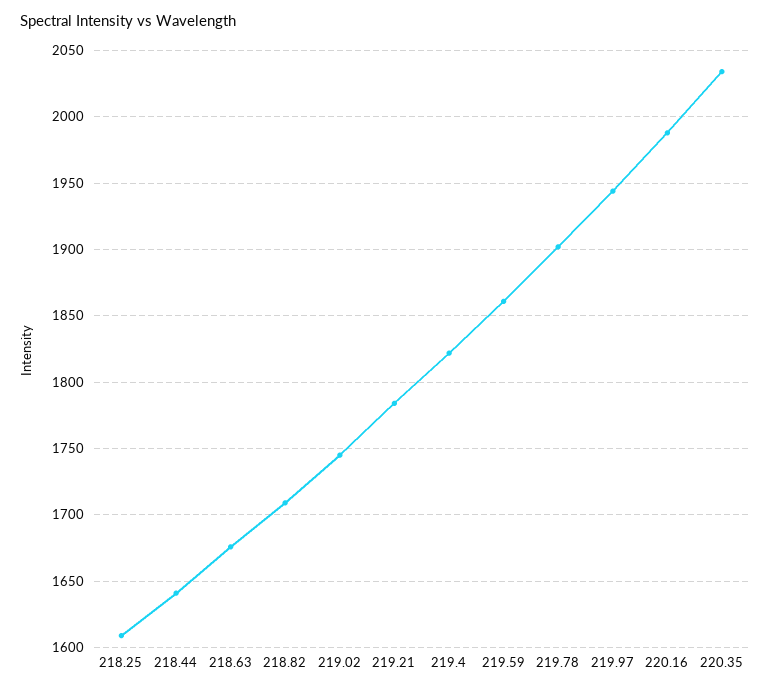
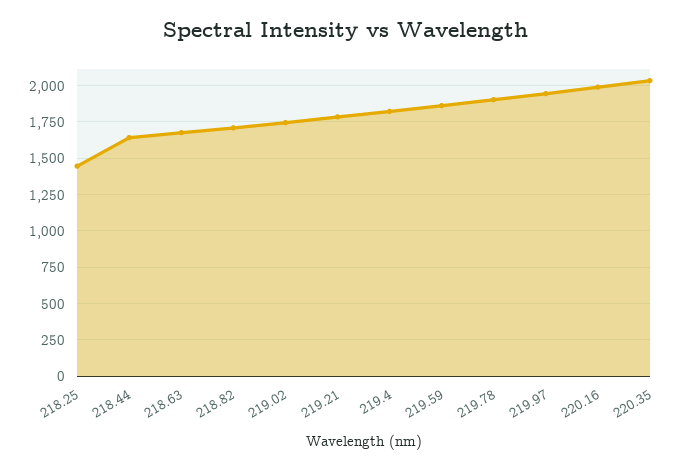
218.25: 1610 -> 1450

